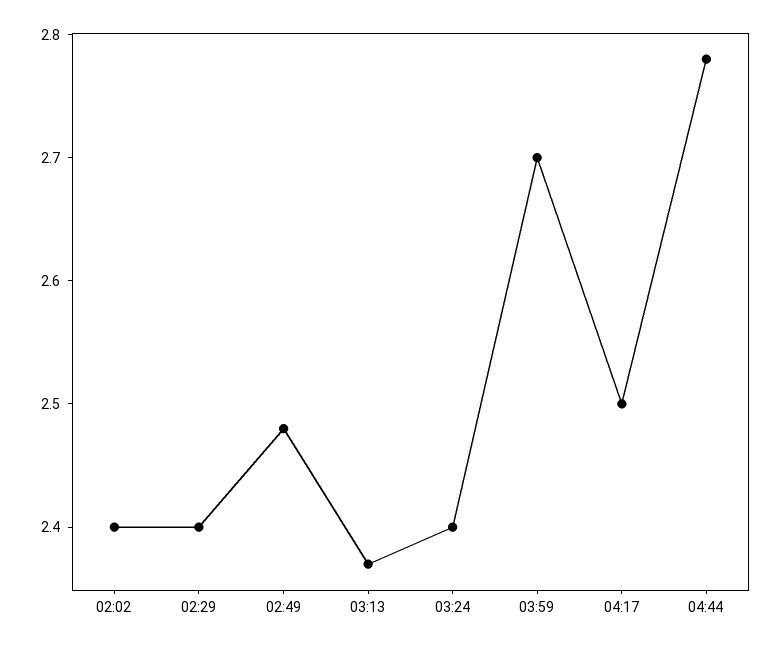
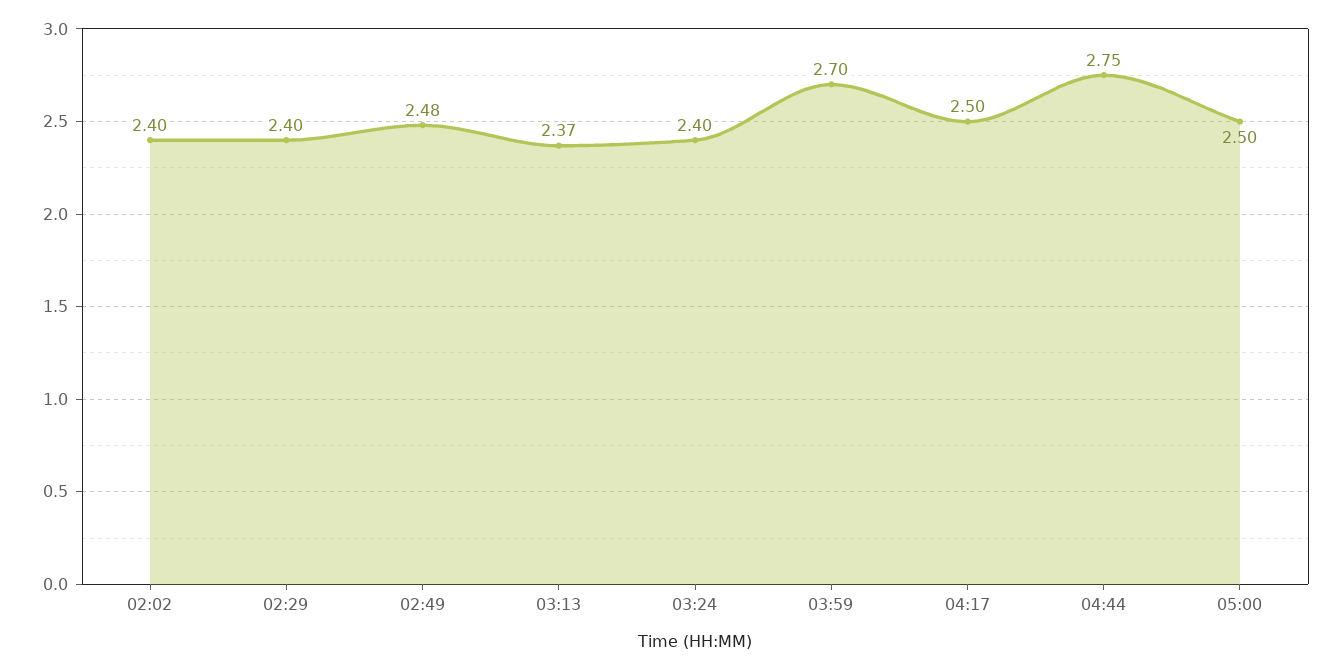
04:44: 2.78 -> 2.75
05:00: none -> 2.5

